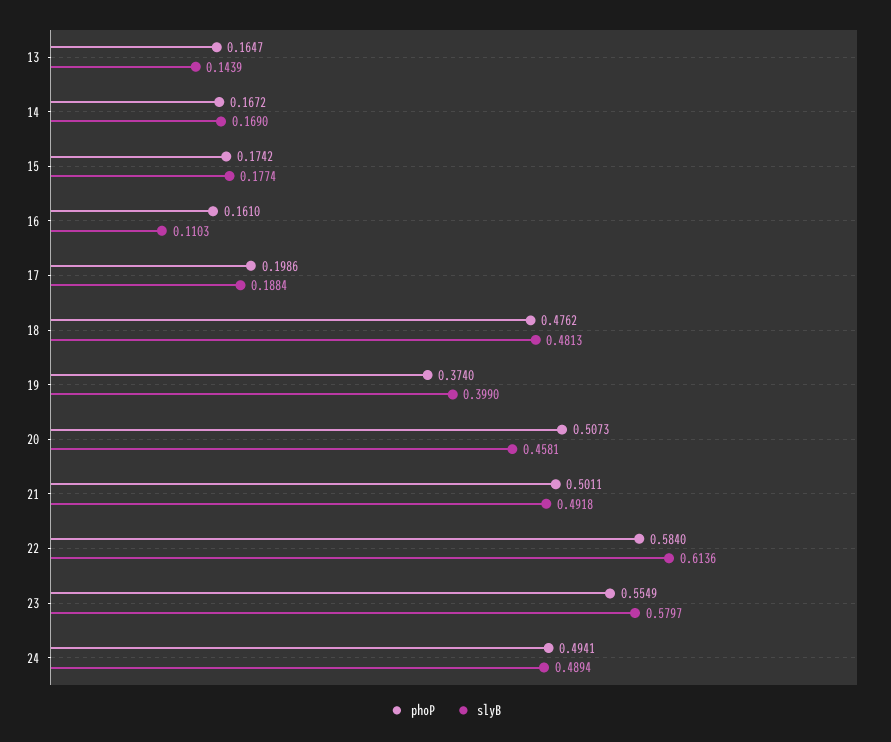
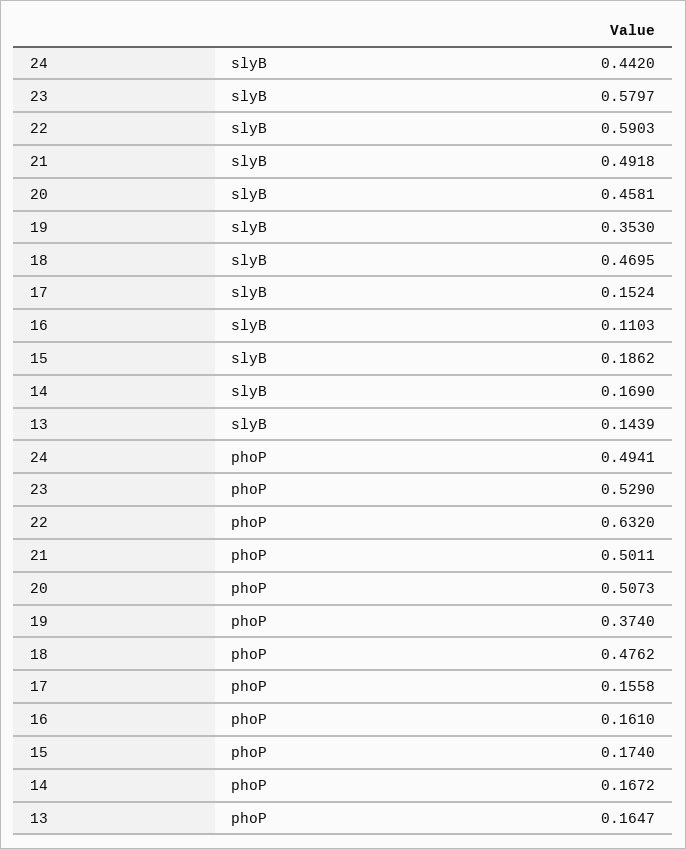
phoP, 15: 0.1742 -> 0.174
slyB, 15: 0.1774 -> 0.1862
phoP, 17: 0.1986 -> 0.1558
slyB, 17: 0.1884 -> 0.1524
slyB, 18: 0.4813 -> 0.4695
slyB, 19: 0.399 -> 0.353
phoP, 22: 0.584 -> 0.632
slyB, 22: 0.6136 -> 0.5903
phoP, 23: 0.5549 -> 0.529
slyB, 24: 0.4894 -> 0.442

